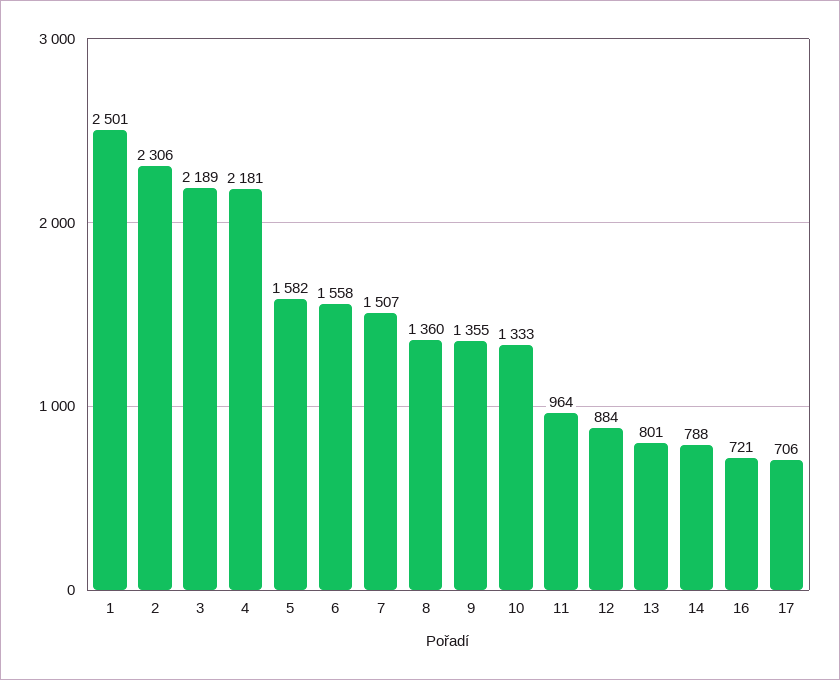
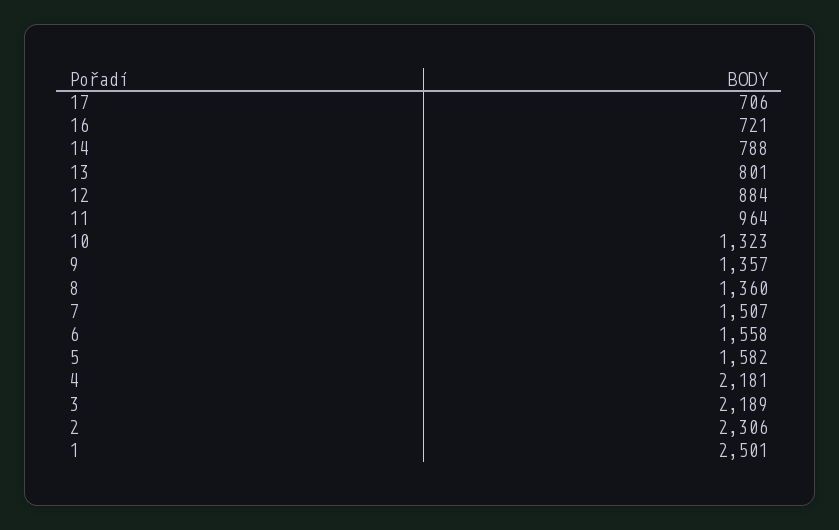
9: 1355 -> 1357
10: 1333 -> 1323

